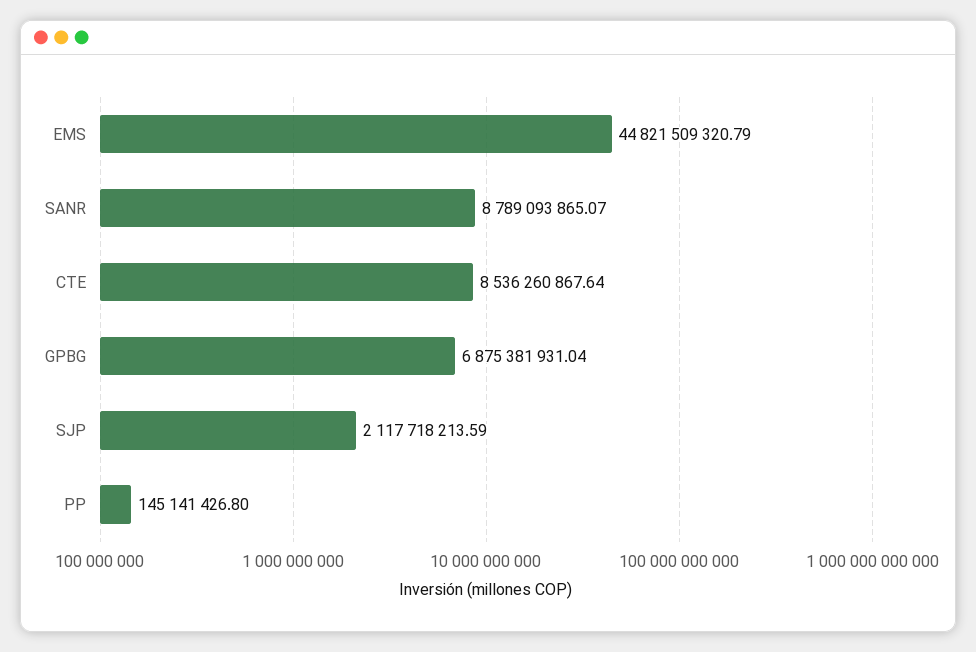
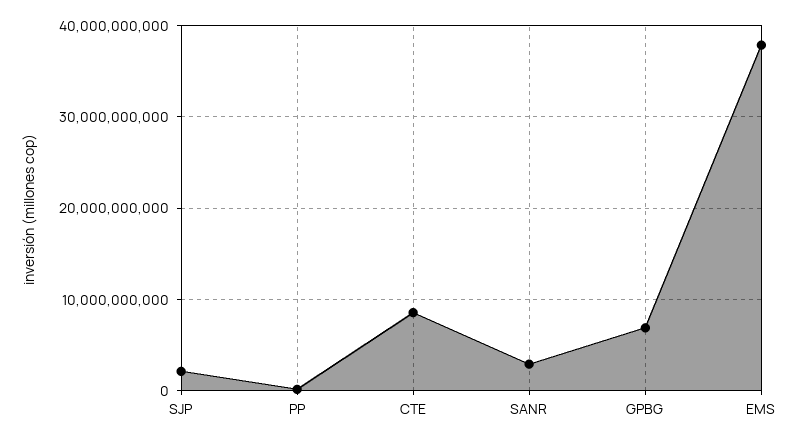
EMS: 44821509320.79 -> 38000000000
SANR: 8789093865.07 -> 3000000000

